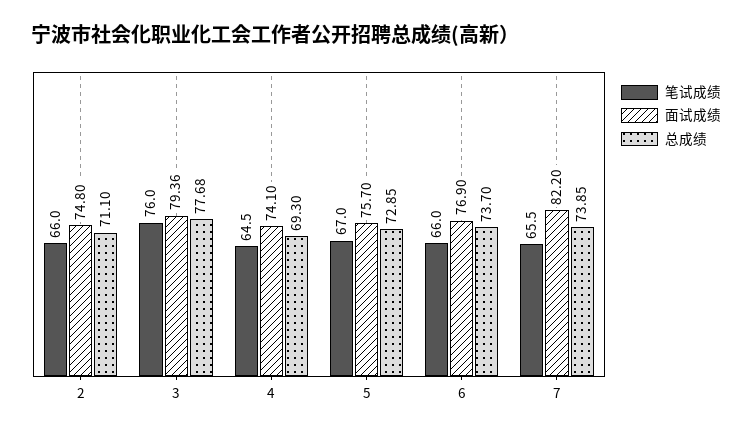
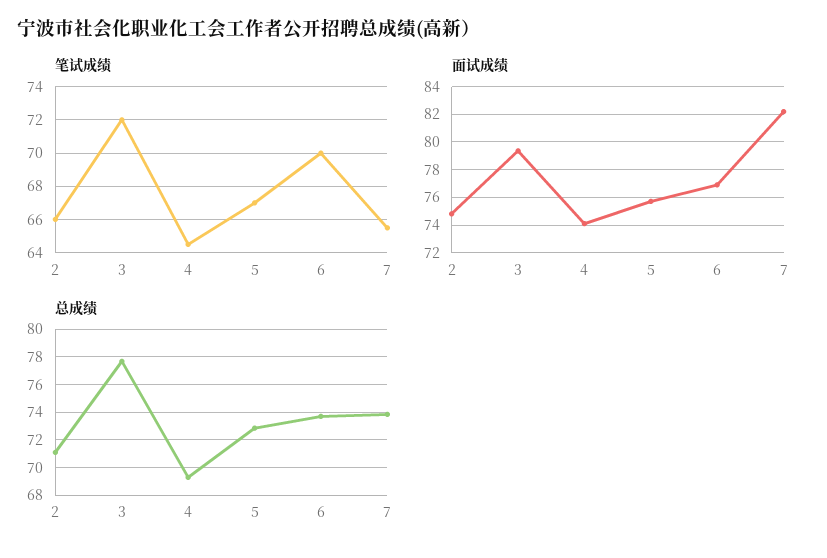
笔试成绩, 3: 76 -> 72
笔试成绩, 6: 66 -> 70

